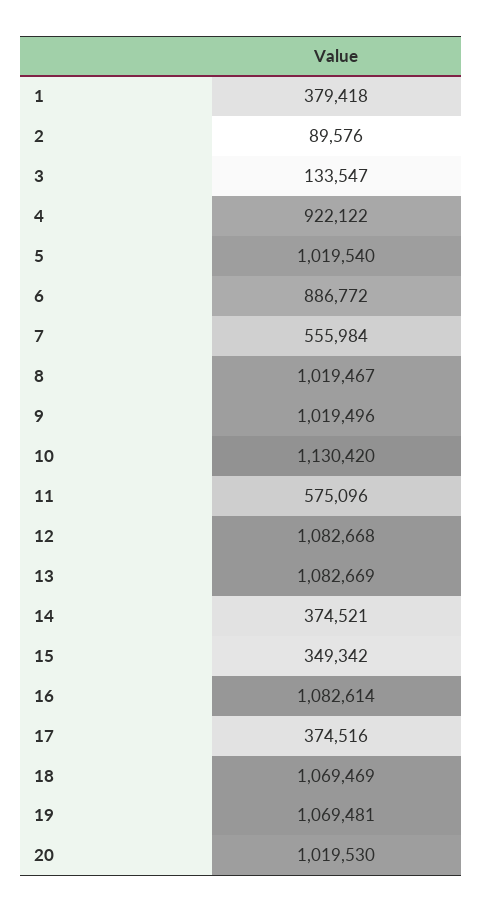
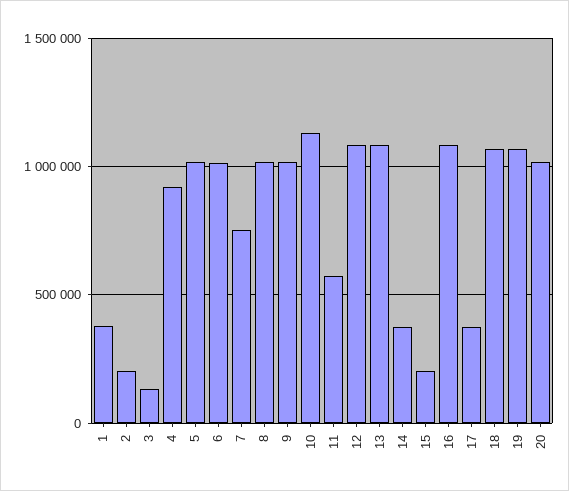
2: 89576 -> 200000
6: 886772 -> 1000000
7: 555984 -> 750000
15: 349342 -> 200000

